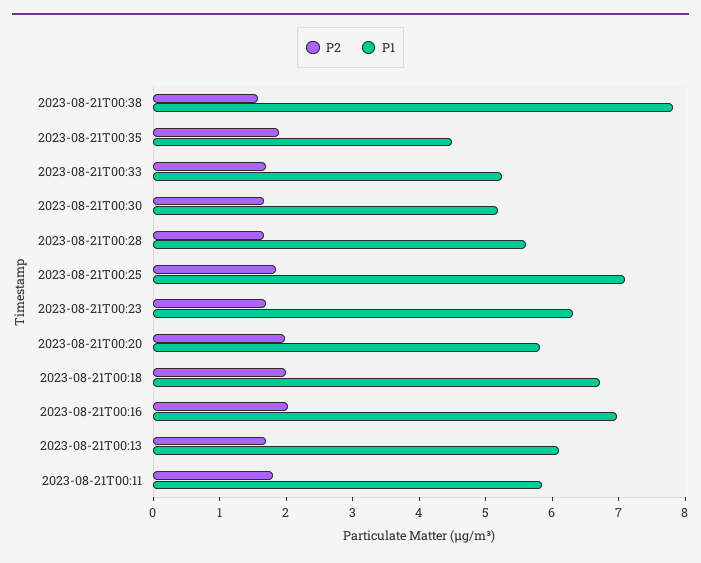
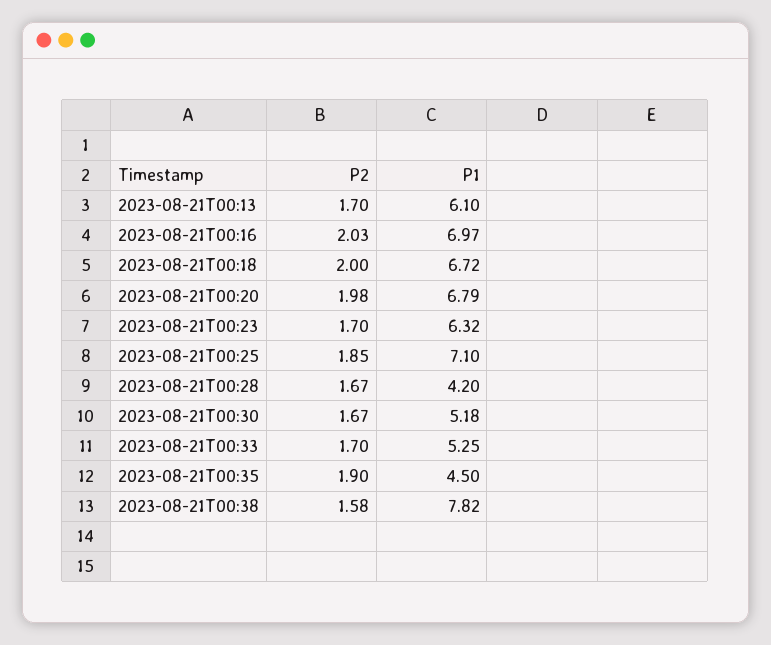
P1, 2023-08-21T00:28: 5.6 -> 4.2
P1, 2023-08-21T00:20: 5.8 -> 6.79
P2, 2023-08-21T00:11: 1.8 -> none
P1, 2023-08-21T00:11: 5.8 -> none

